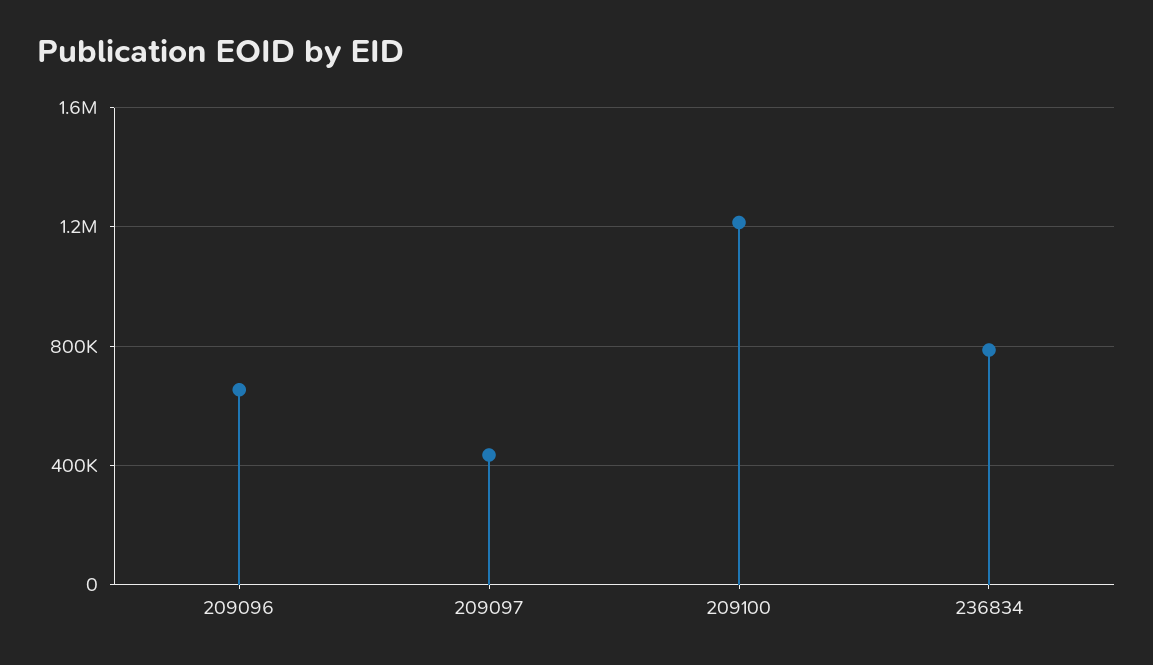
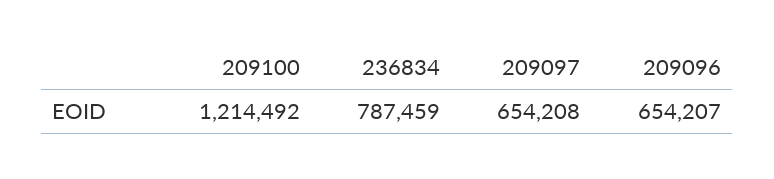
209097: 450000 -> 654208

